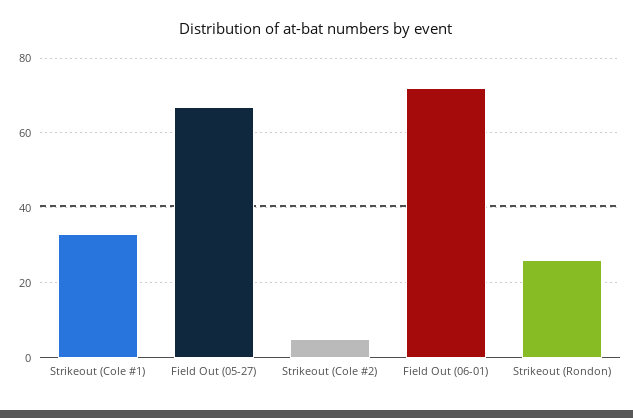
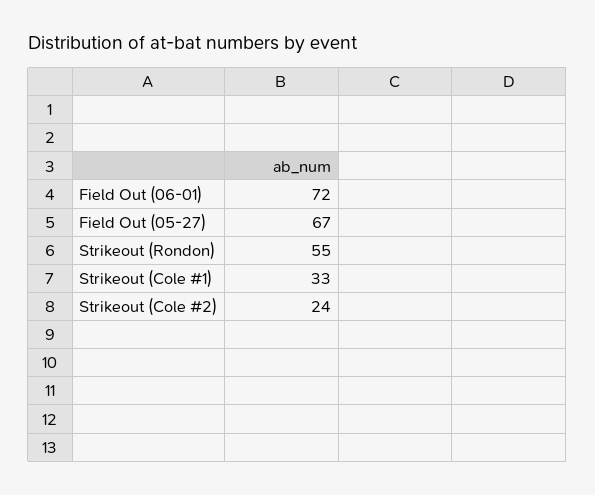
Strikeout (Cole #2): 5 -> 24
Strikeout (Rondon): 25 -> 55

